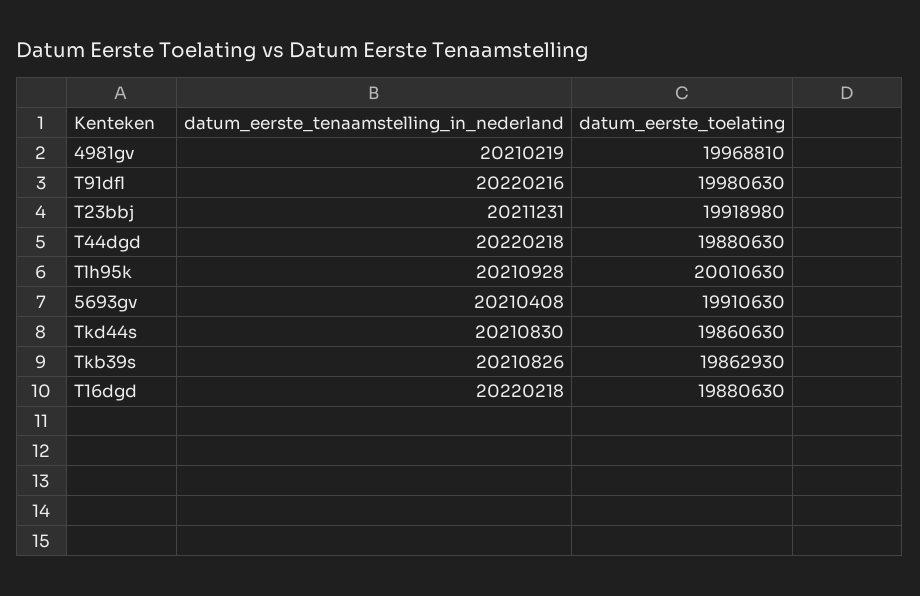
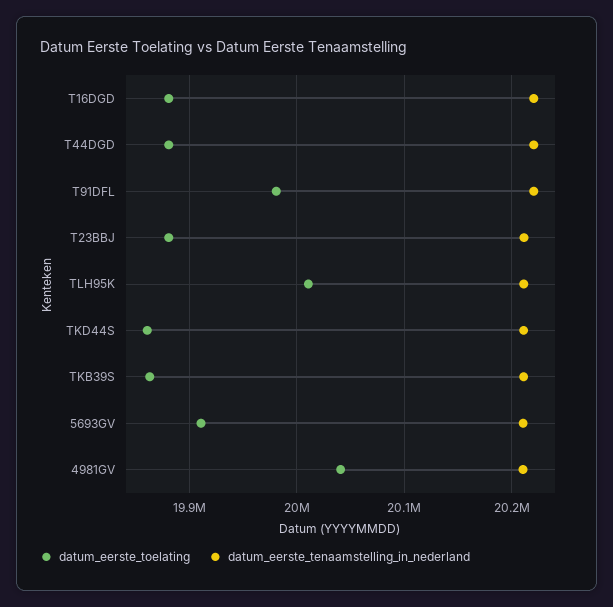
datum_eerste_toelating, 4981gv: 19968810 -> 20040000
datum_eerste_toelating, T23bbj: 19918980 -> 19880000

